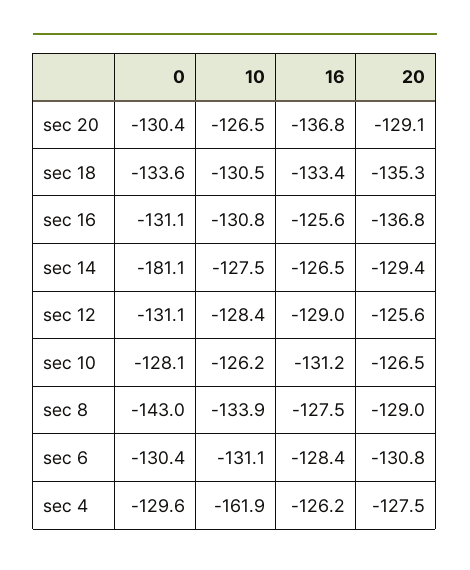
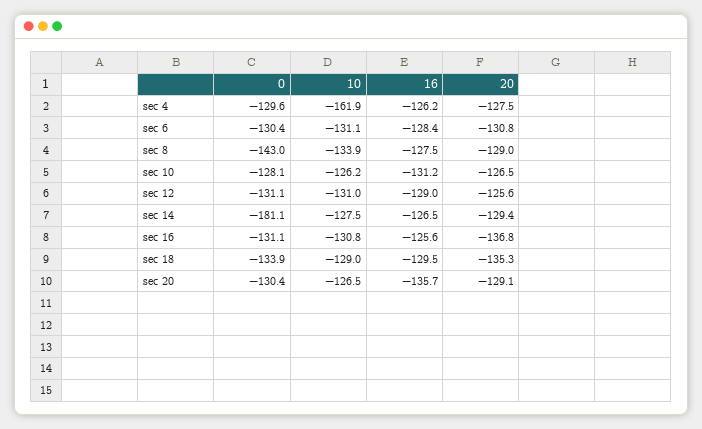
16, sec 20: -136.8 -> -135.7
0, sec 18: -133.6 -> -133.9
10, sec 18: -130.5 -> -129
16, sec 18: -133.4 -> -129.5
10, sec 12: -128.4 -> -131

